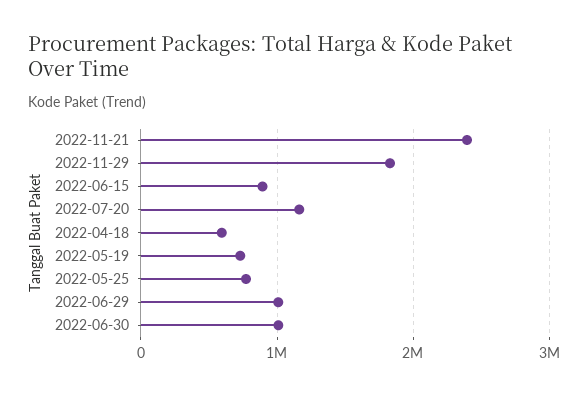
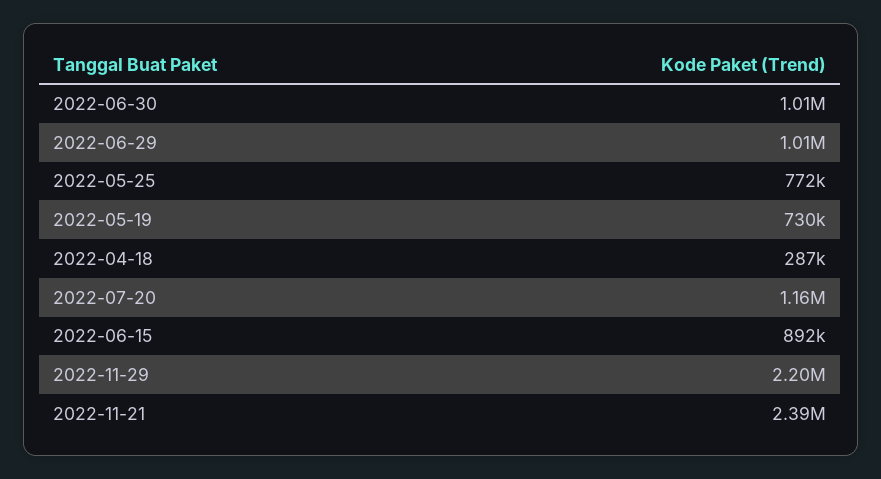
2022-11-29: 1800000 -> 2200000
2022-04-18: 600000 -> 287000

